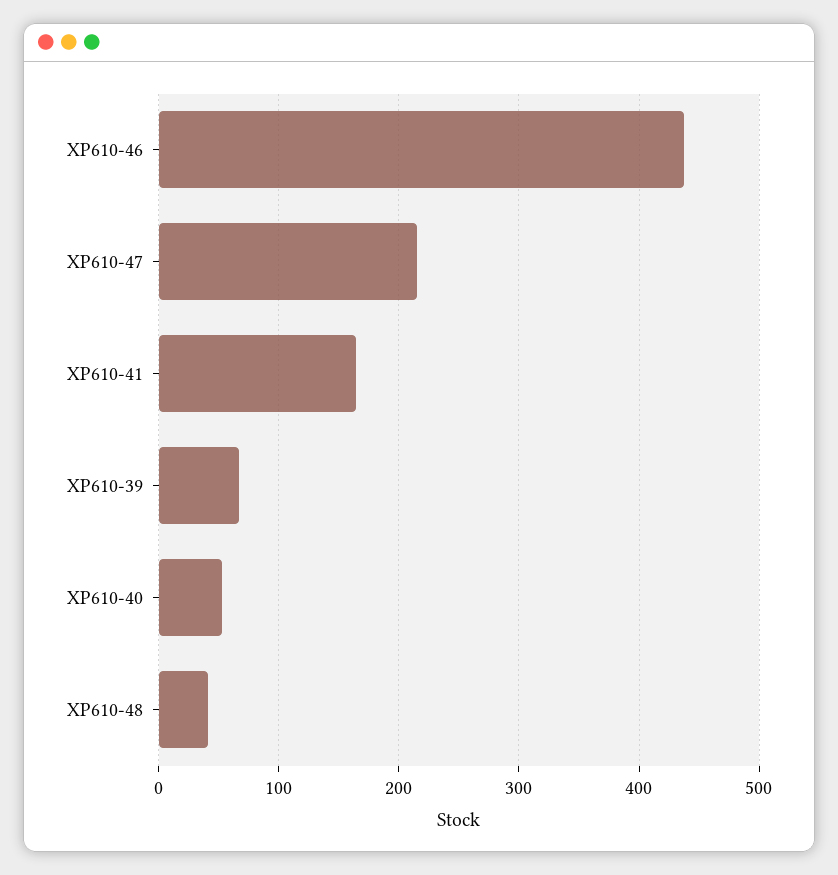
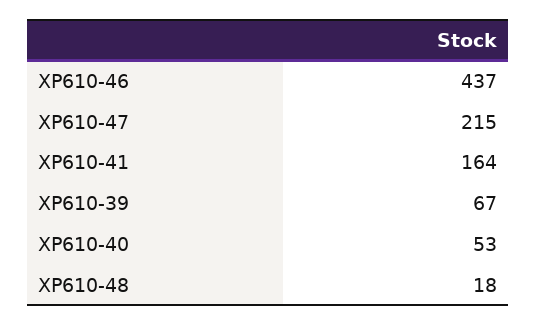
XP610-48: 40 -> 18

